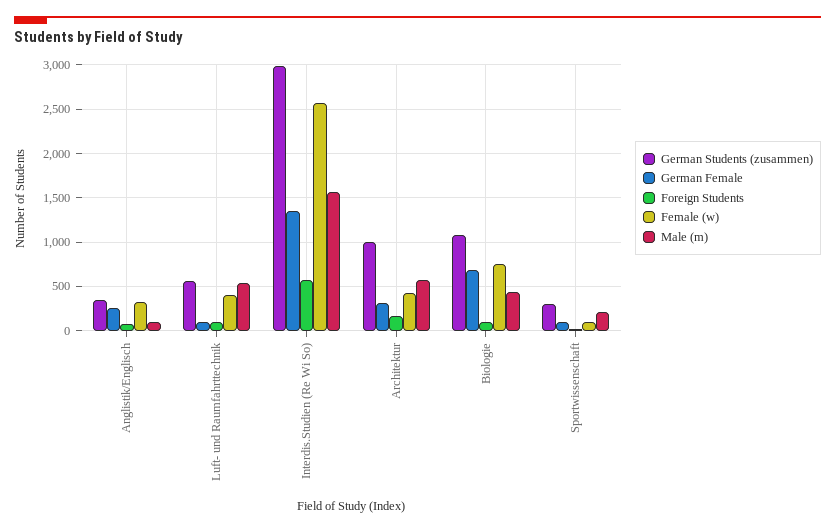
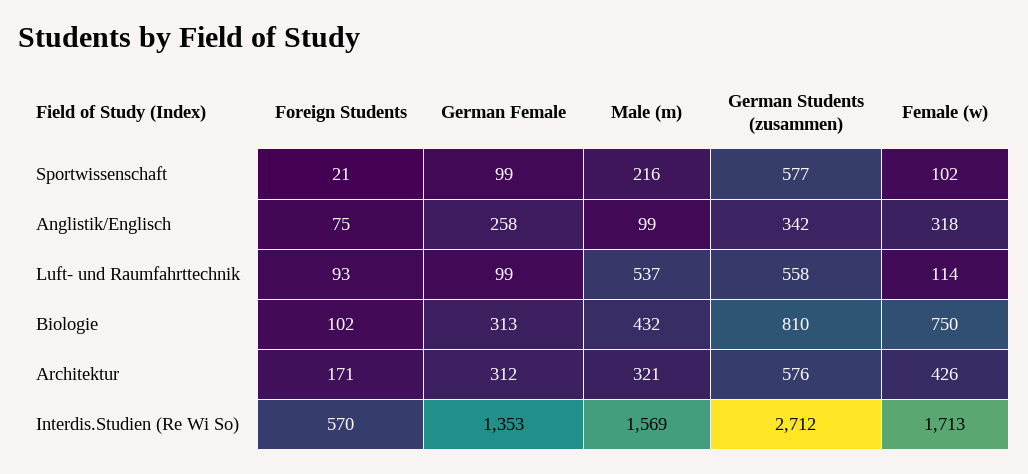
Female (w), Luft- und Raumfahrttechnik: 400 -> 114
German Students (zusammen), Interdis.Studien (Re Wi So): 3000 -> 2712
Female (w), Interdis.Studien (Re Wi So): 2600 -> 1713
German Students (zusammen), Architektur: 1000 -> 576
Male (m), Architektur: 600 -> 321
German Students (zusammen), Biologie: 1100 -> 810
German Female, Biologie: 700 -> 313
German Students (zusammen), Sportwissenschaft: 300 -> 577

